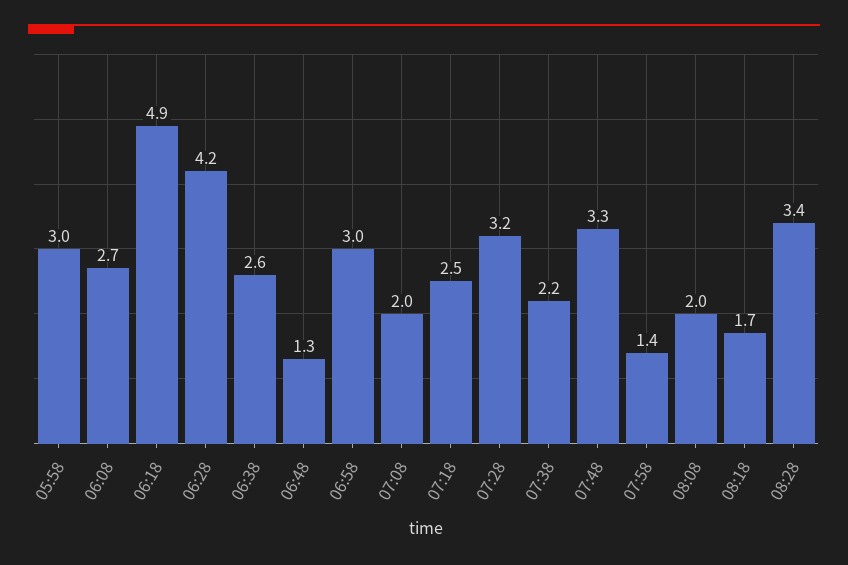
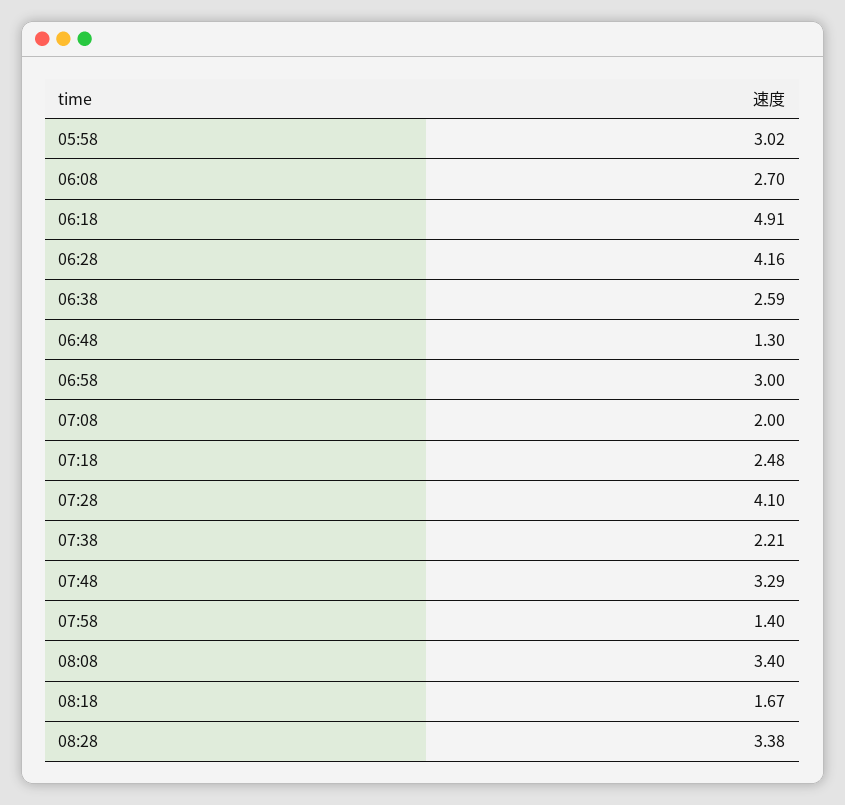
07:28: 3.2 -> 4.1
08:08: 2 -> 3.4

